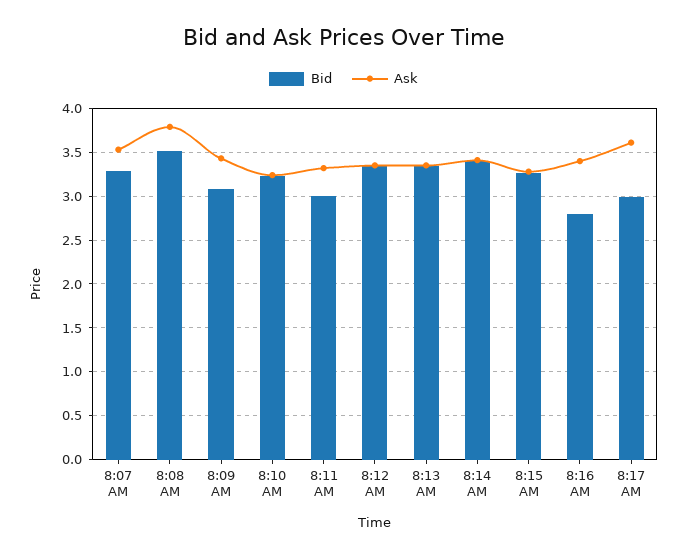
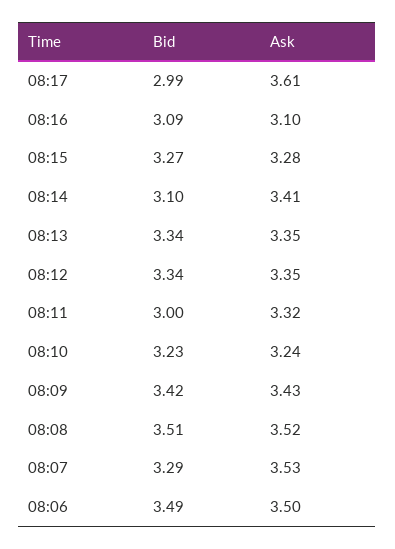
Ask, 8:08 AM: 3.8 -> 3.52
Bid, 8:09 AM: 3.1 -> 3.42
Bid, 8:14 AM: 3.4 -> 3.1
Bid, 8:16 AM: 2.8 -> 3.09
Ask, 8:16 AM: 3.4 -> 3.1
Bid, 08:06: none -> 3.49
Ask, 08:06: none -> 3.5

